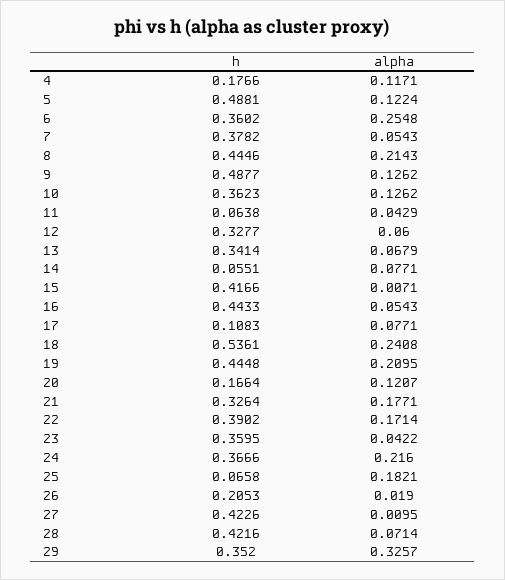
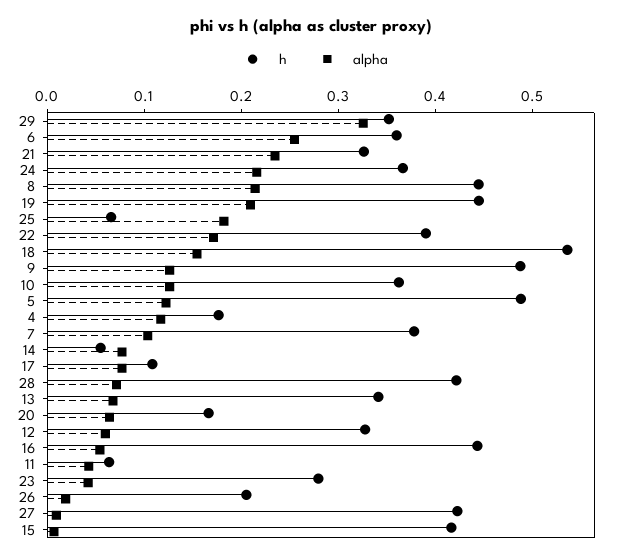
alpha, 7: 0.0543 -> 0.1
alpha, 18: 0.2408 -> 0.16
alpha, 20: 0.1207 -> 0.06
alpha, 21: 0.1771 -> 0.24
h, 23: 0.3595 -> 0.28

